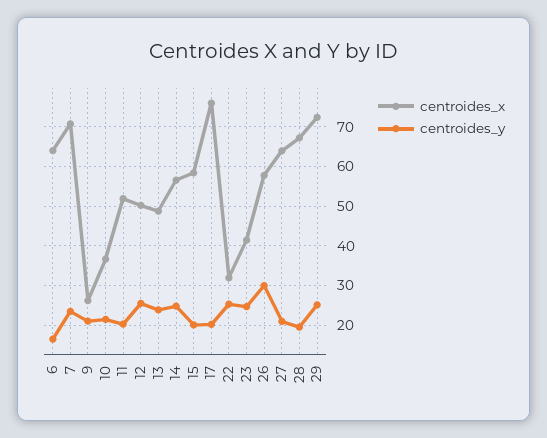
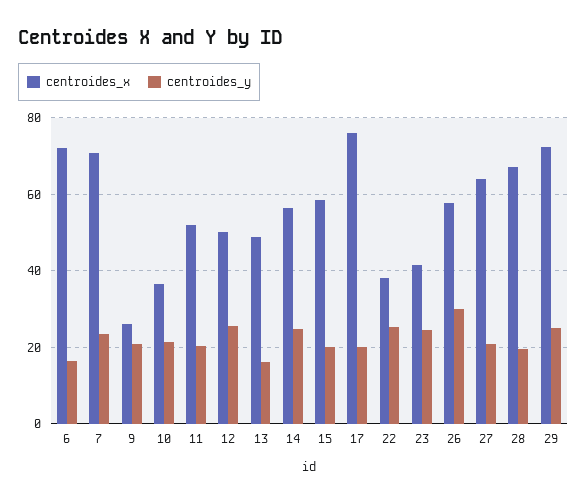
centroides_x, 6: 64 -> 72
centroides_y, 13: 24 -> 16
centroides_x, 22: 32 -> 38

